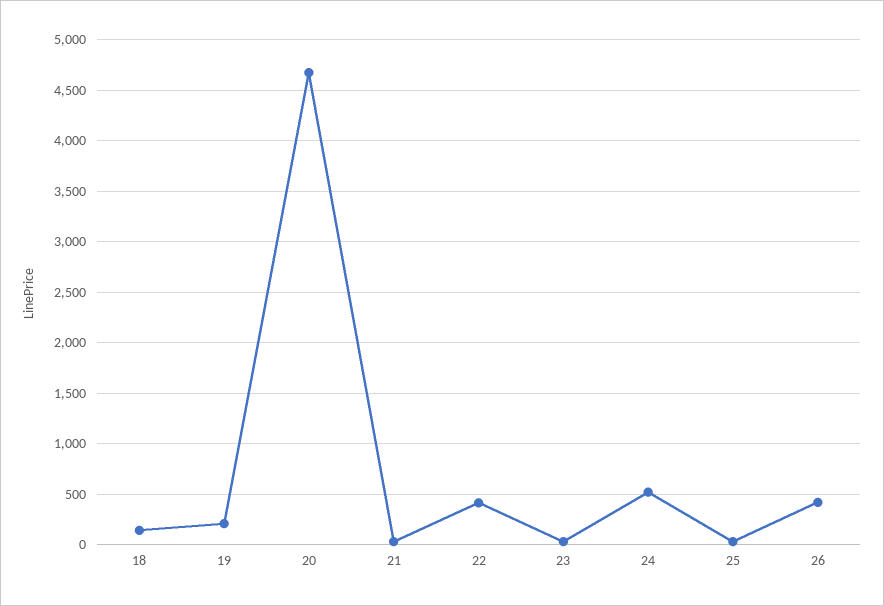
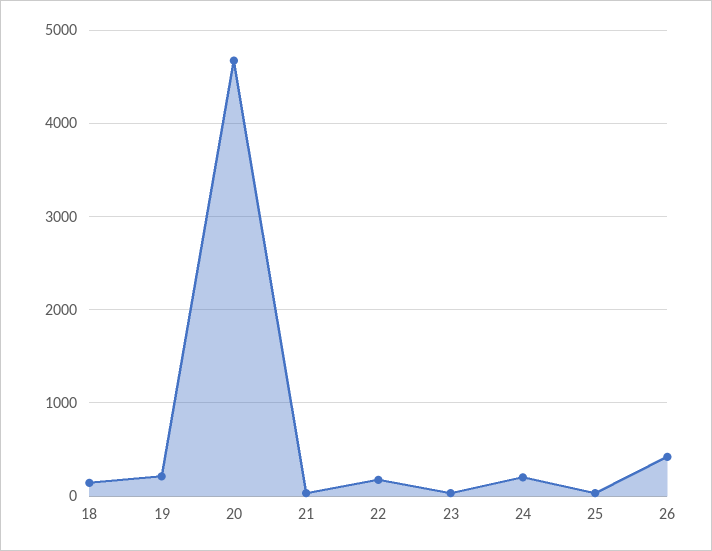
22: 400 -> 200
24: 500 -> 200

